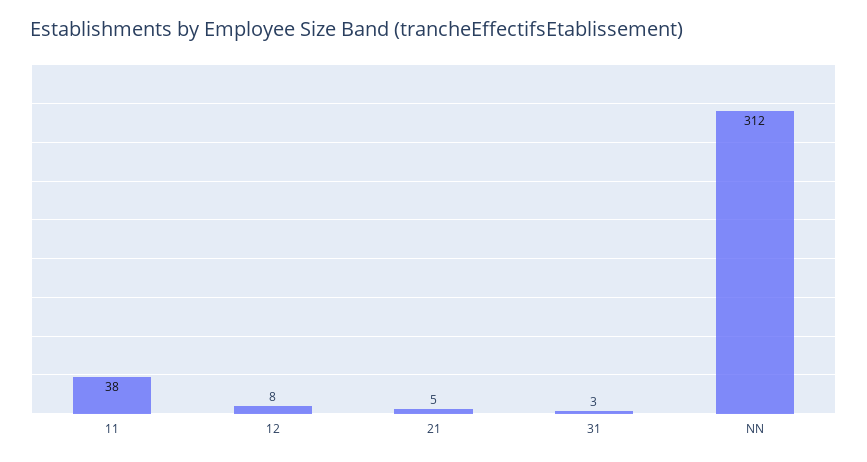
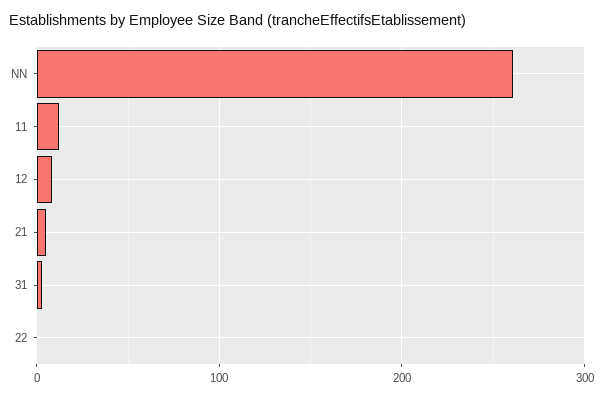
11: 38 -> 10
NN: 312 -> 260
22: none -> 0

